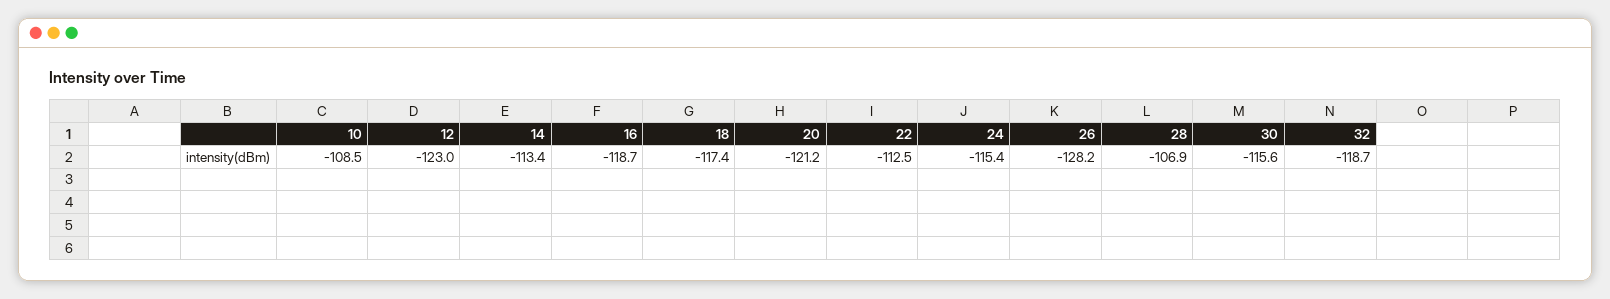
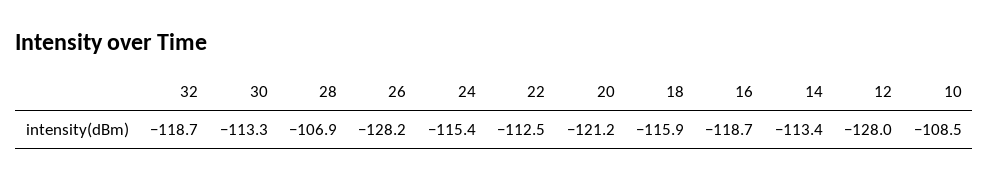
12: -123 -> -128
18: -117.4 -> -115.9
30: -115.6 -> -113.3

